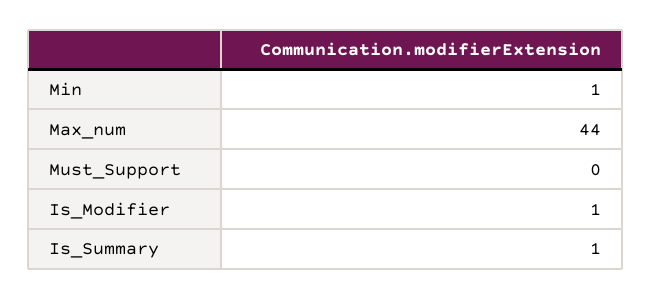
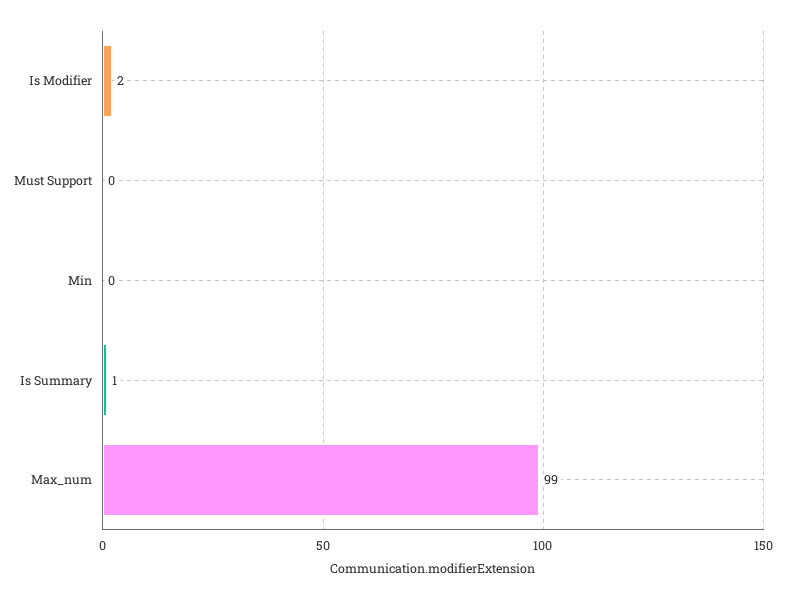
Min: 1 -> 0
Max_num: 44 -> 99
Is_Modifier: 1 -> 2

